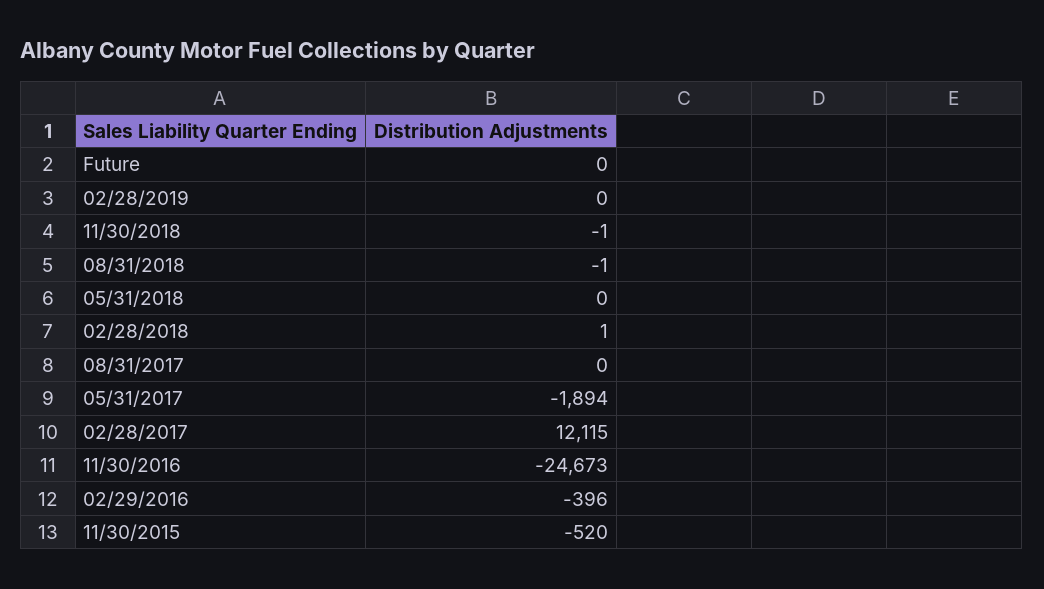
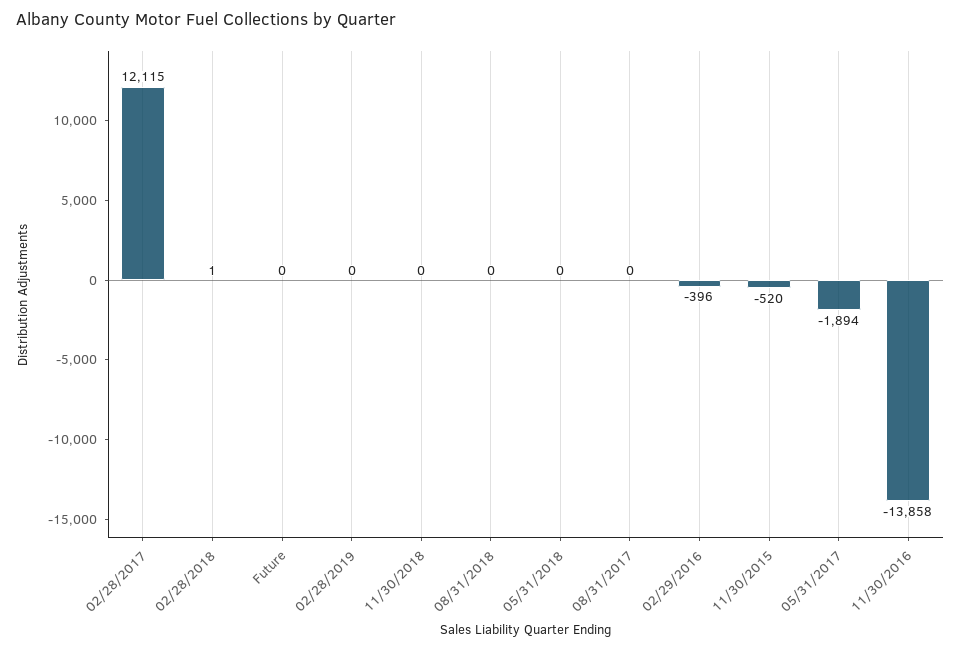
11/30/2018: -1 -> 0
08/31/2018: -1 -> 0
11/30/2016: -24673 -> -13858

